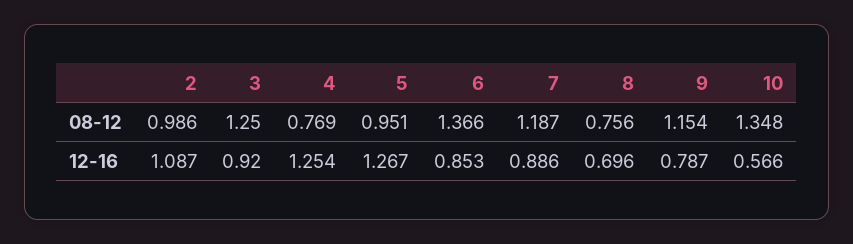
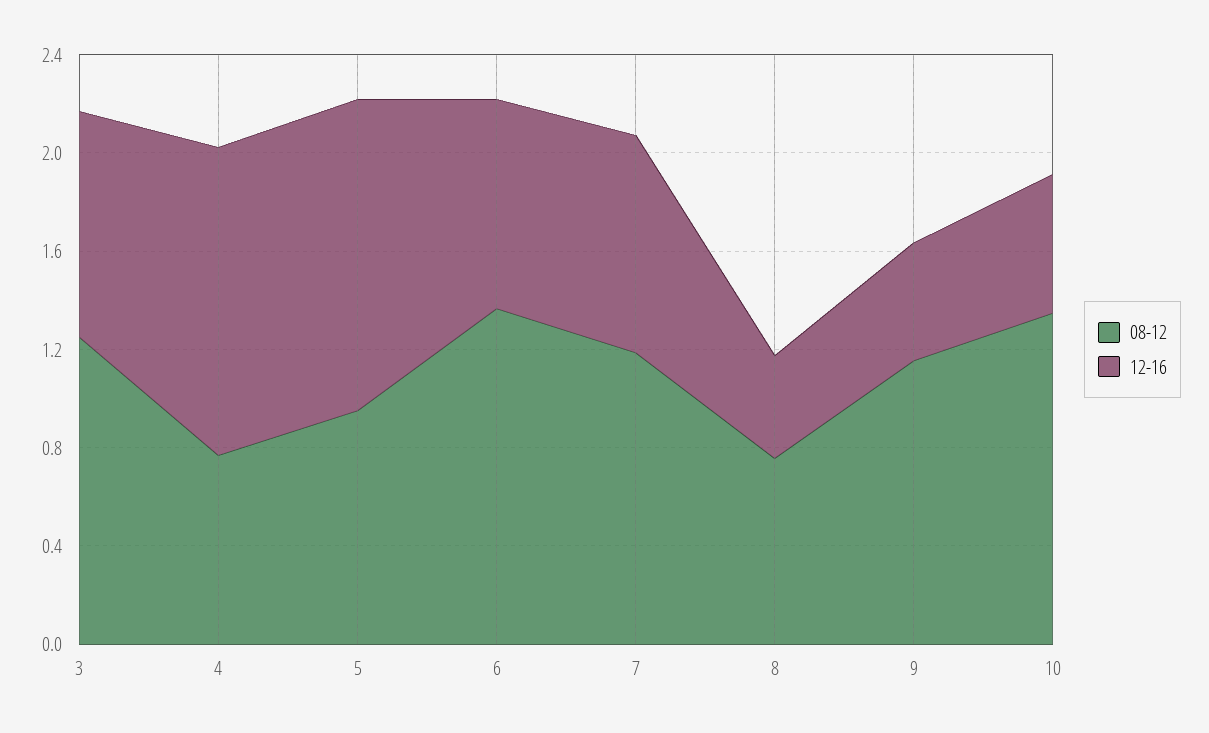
08-12, 2: 0.986 -> none
12-16, 2: 1.087 -> none
12-16, 8: 0.696 -> 0.4
12-16, 9: 0.787 -> 0.5

